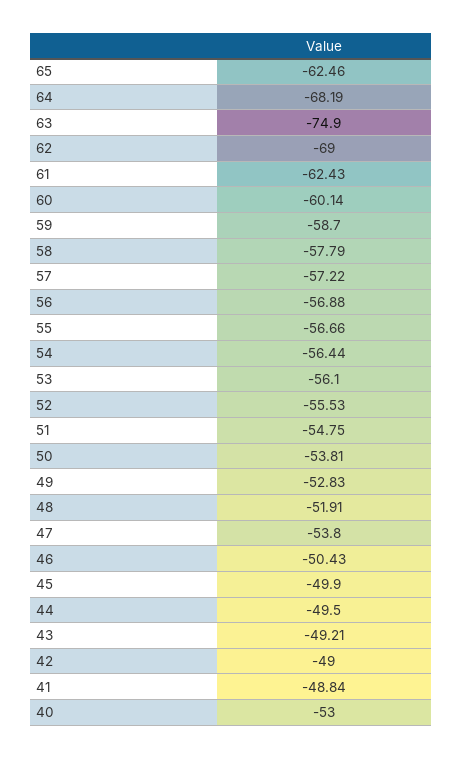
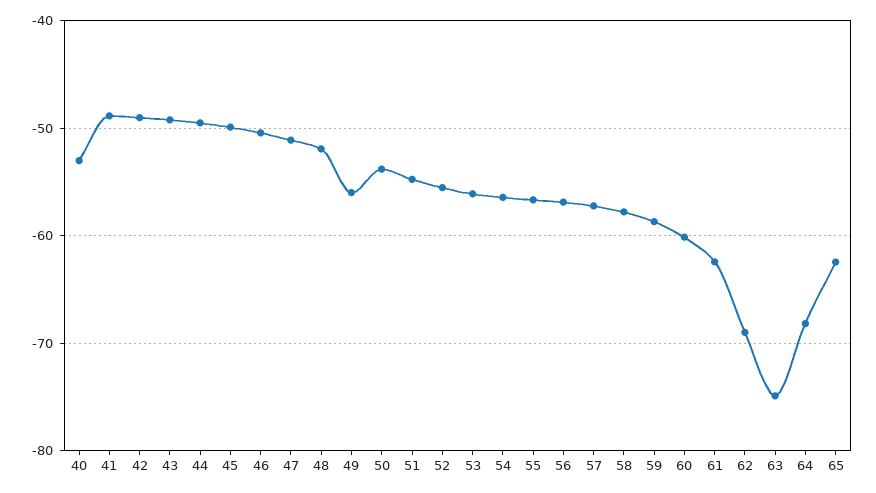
49: -52.83 -> -56
47: -53.8 -> -51

